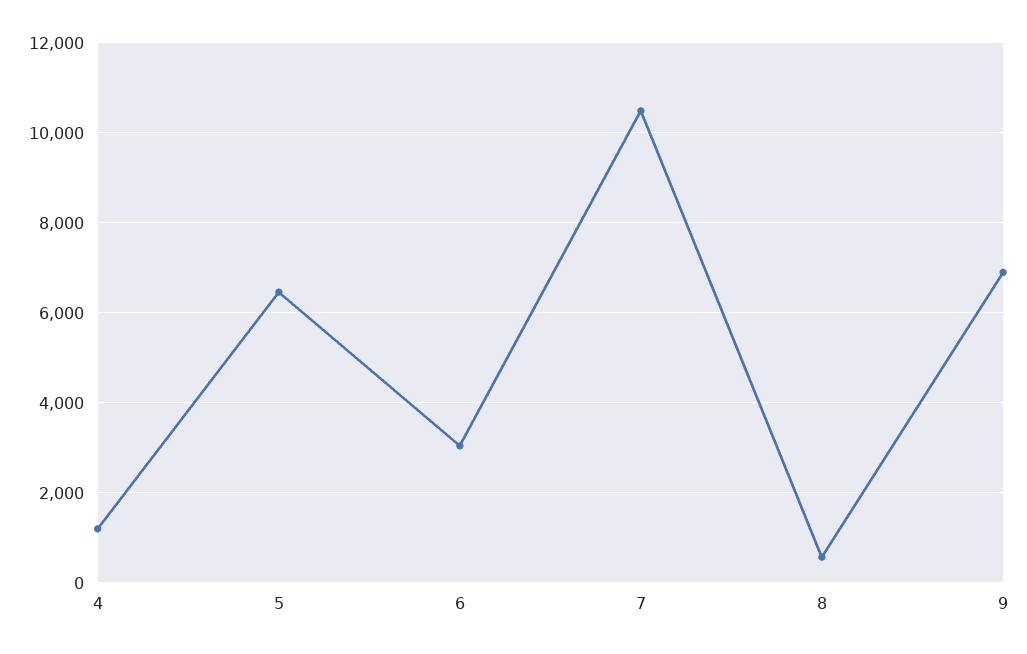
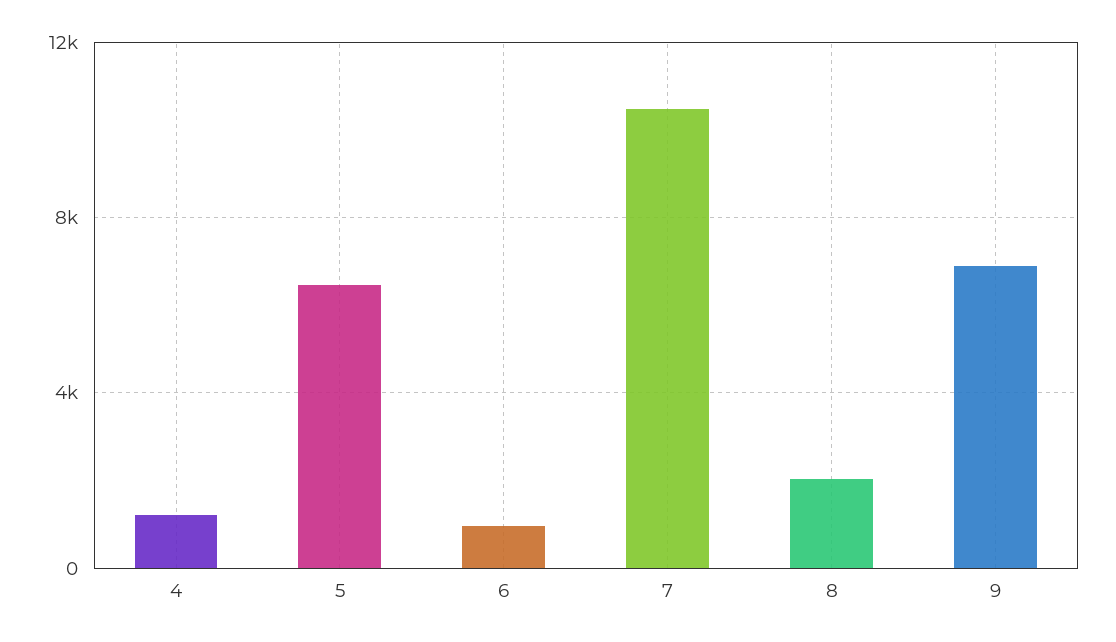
6: 3000 -> 1000
8: 600 -> 2000

